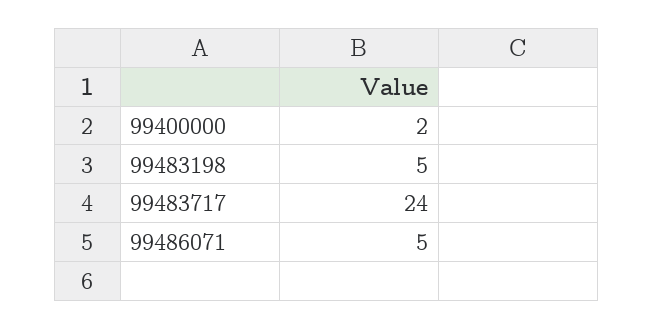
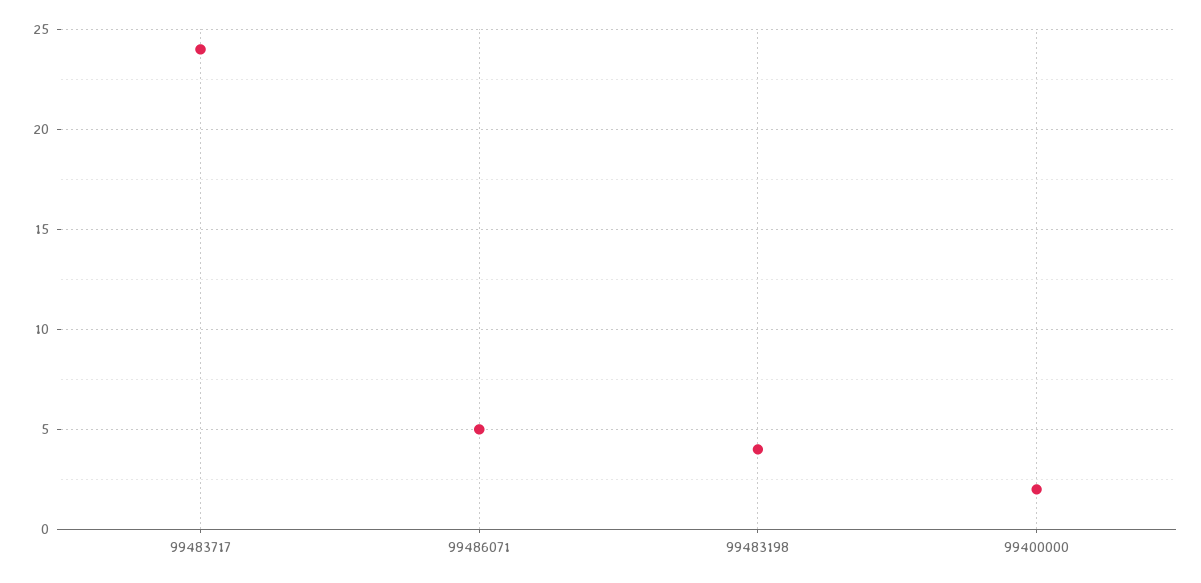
99483198: 5 -> 4

